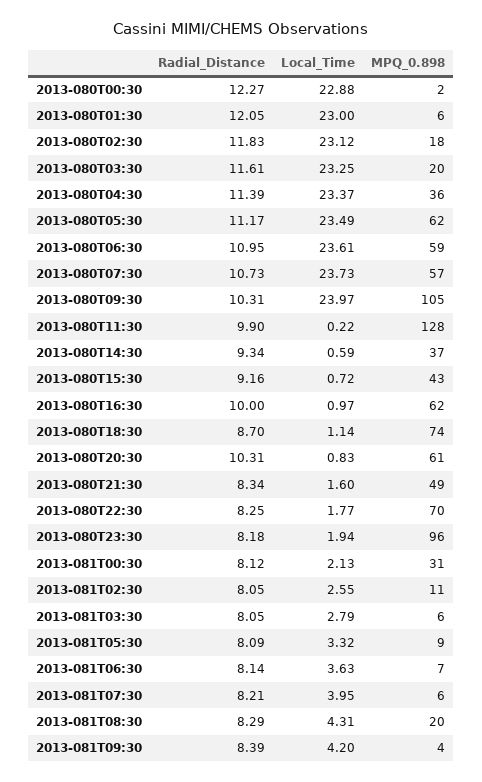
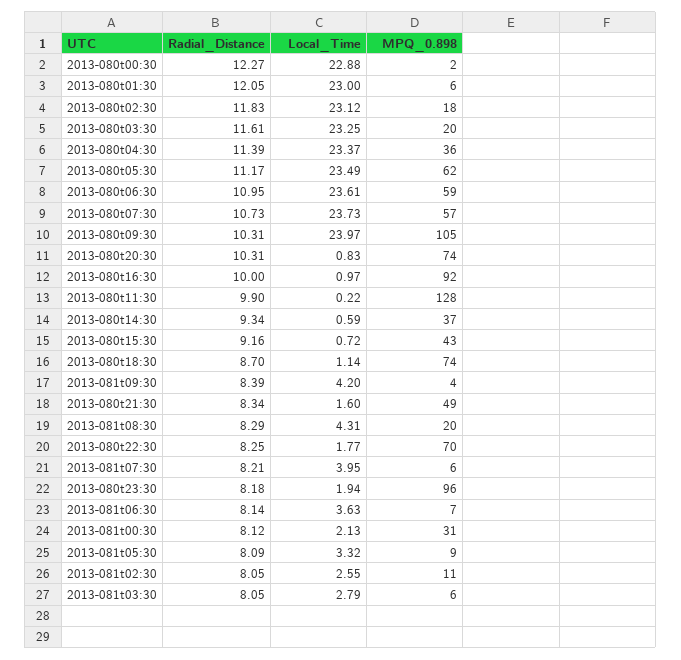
MPQ_0.898, 2013-080T16:30: 62 -> 92
MPQ_0.898, 2013-080T20:30: 61 -> 74

